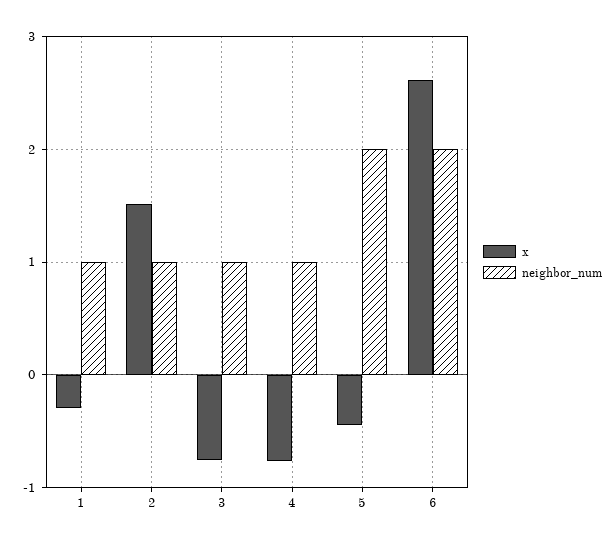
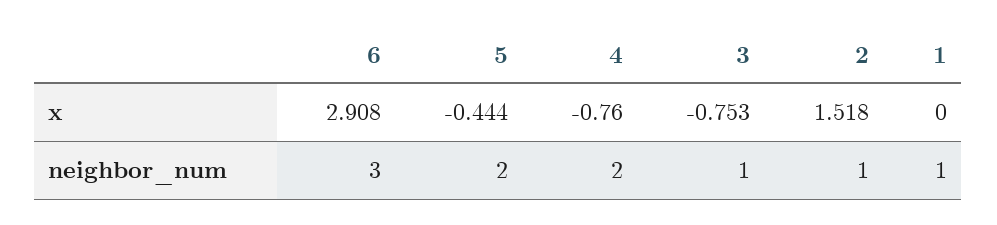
x, 1: -0.3 -> 0
neighbor_num, 4: 1 -> 2
x, 6: 2.6 -> 2.908
neighbor_num, 6: 2 -> 3

